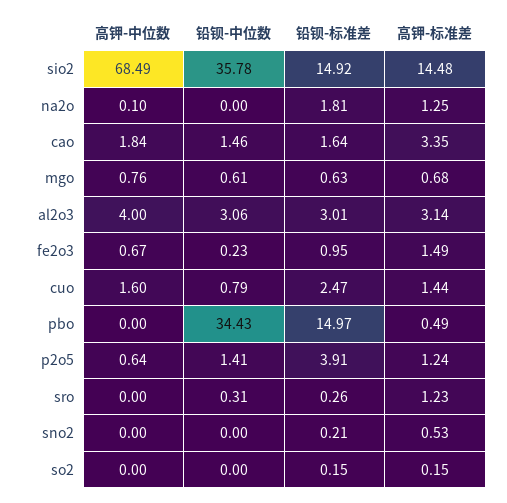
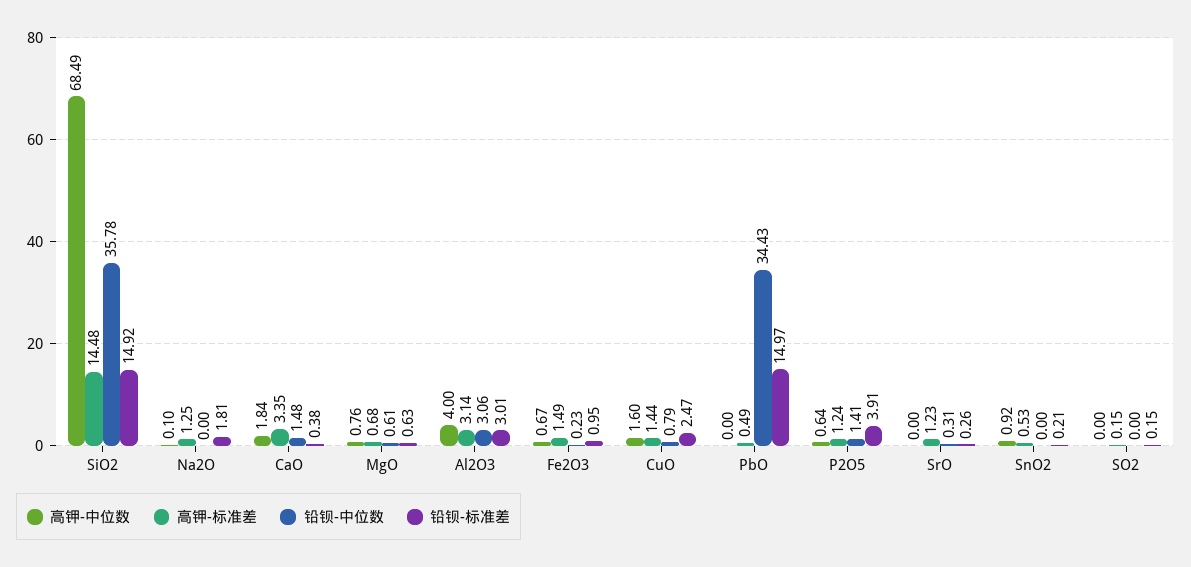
铅钡-中位数, cao: 1.46 -> 1.48
铅钡-标准差, cao: 1.64 -> 0.38
高钾-中位数, sno2: 0 -> 0.92

